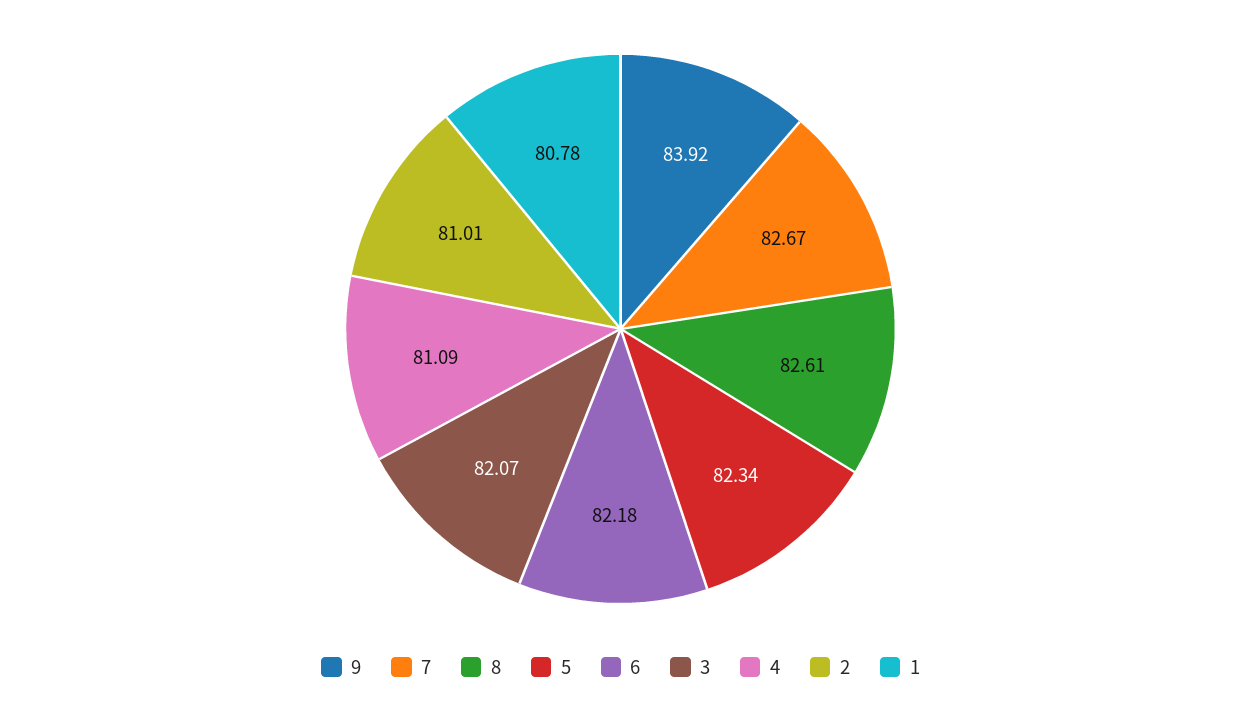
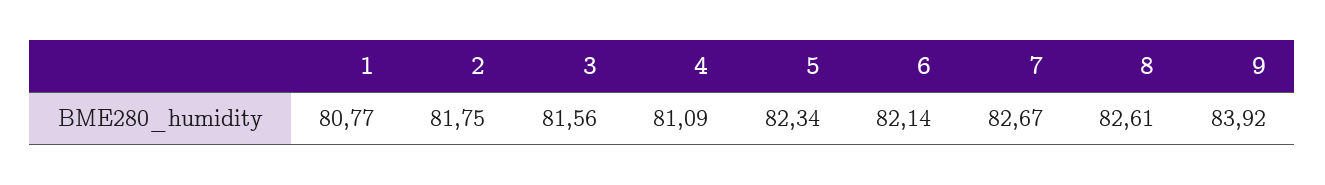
6: 82.18 -> 82.14
3: 82.07 -> 81.56
2: 81.01 -> 81.75
1: 80.78 -> 80.77

